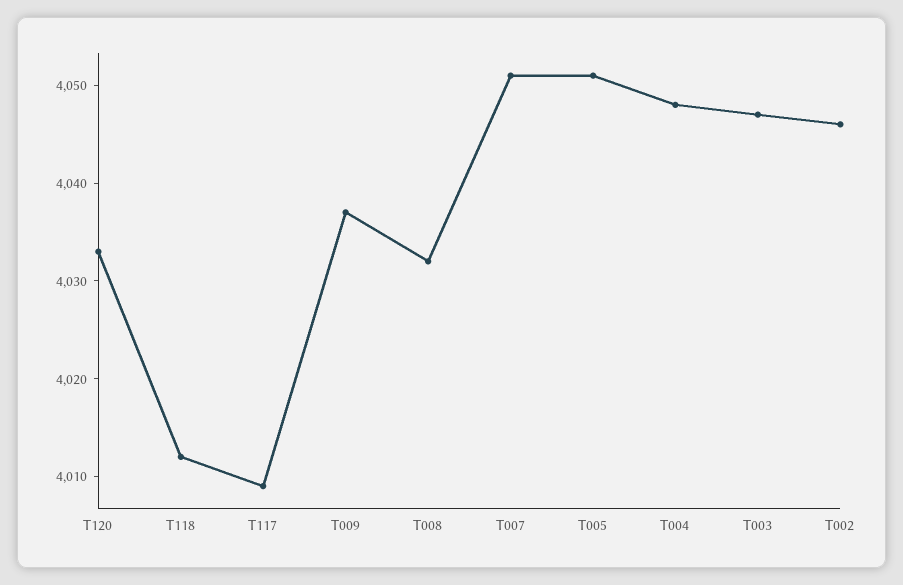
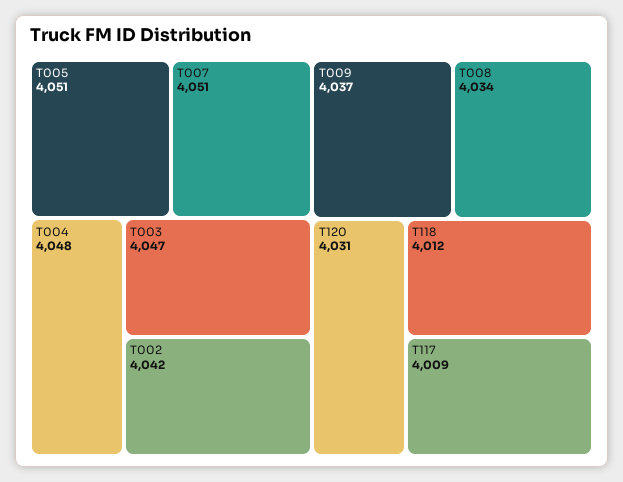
T120: 4033 -> 4031
T008: 4032 -> 4034
T002: 4046 -> 4042

